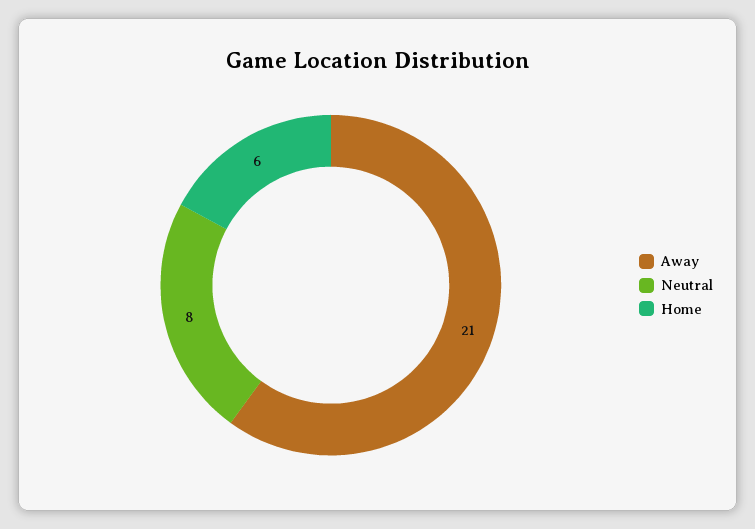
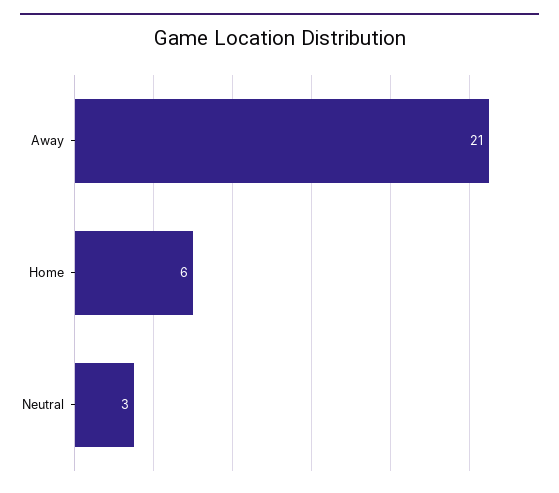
Neutral: 8 -> 3

